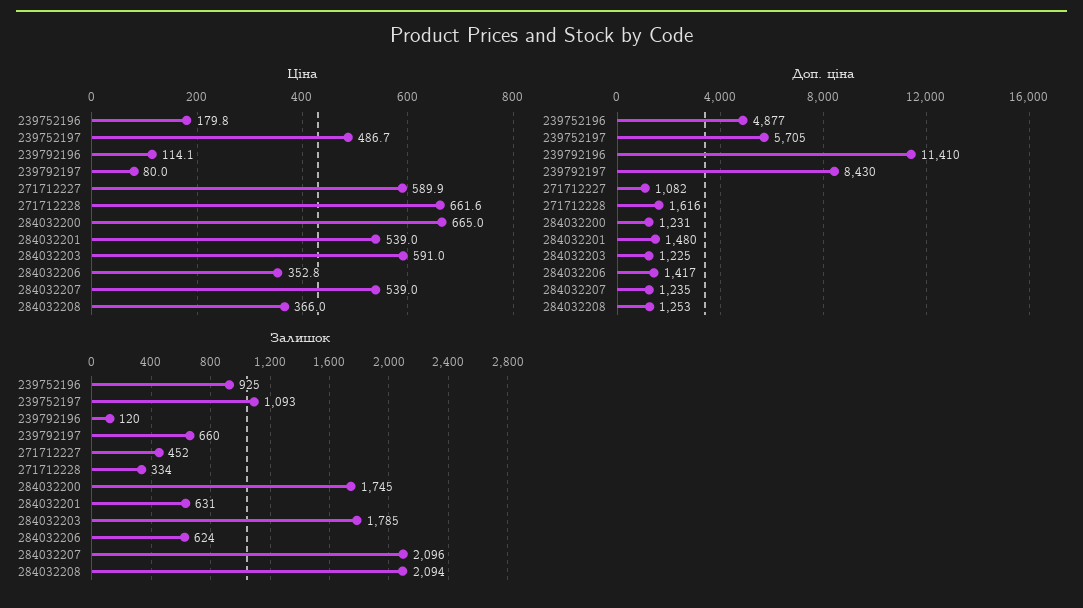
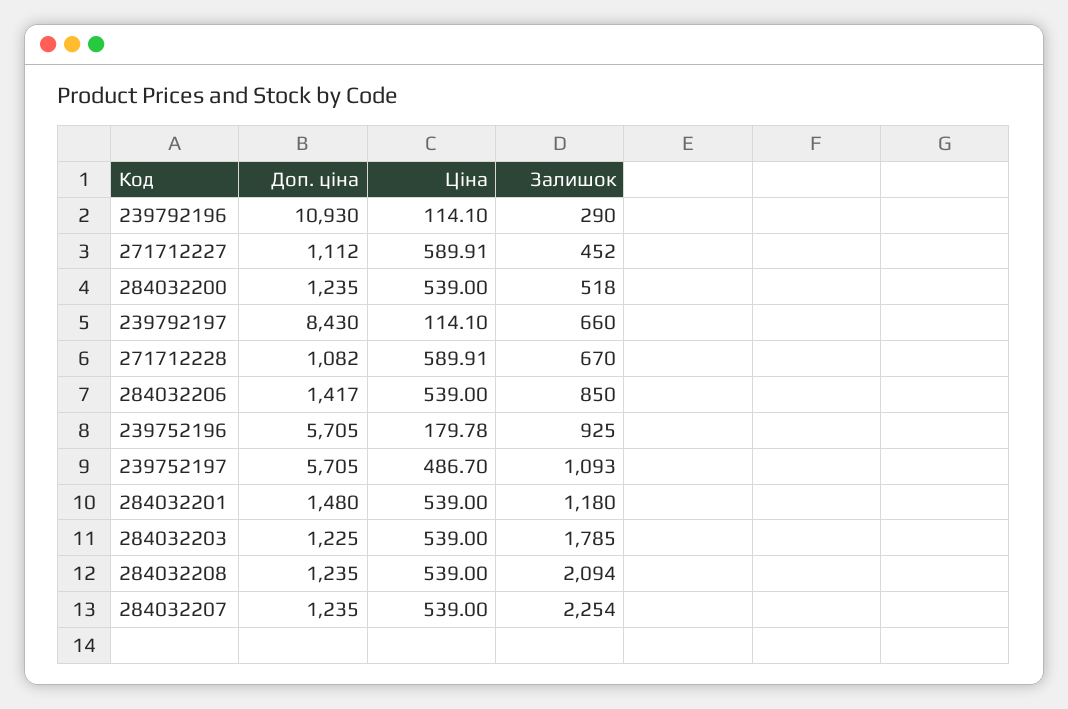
Ціна, 239792197: 80 -> 114.1
Ціна, 271712228: 661.6 -> 589.91
Ціна, 284032200: 665 -> 539
Ціна, 284032203: 591 -> 539
Ціна, 284032206: 352.8 -> 539
Ціна, 284032208: 366 -> 539
Доп. ціна, 239752196: 4877 -> 5705
Доп. ціна, 239792196: 11410 -> 10930
Доп. ціна, 271712227: 1082 -> 1112
Доп. ціна, 271712228: 1616 -> 1082
Доп. ціна, 284032200: 1231 -> 1235
Доп. ціна, 284032208: 1253 -> 1235
Залишок, 239792196: 120 -> 290
Залишок, 271712228: 334 -> 670
Залишок, 284032200: 1745 -> 518
Залишок, 284032201: 631 -> 1180
Залишок, 284032206: 624 -> 850
Залишок, 284032207: 2096 -> 2254

